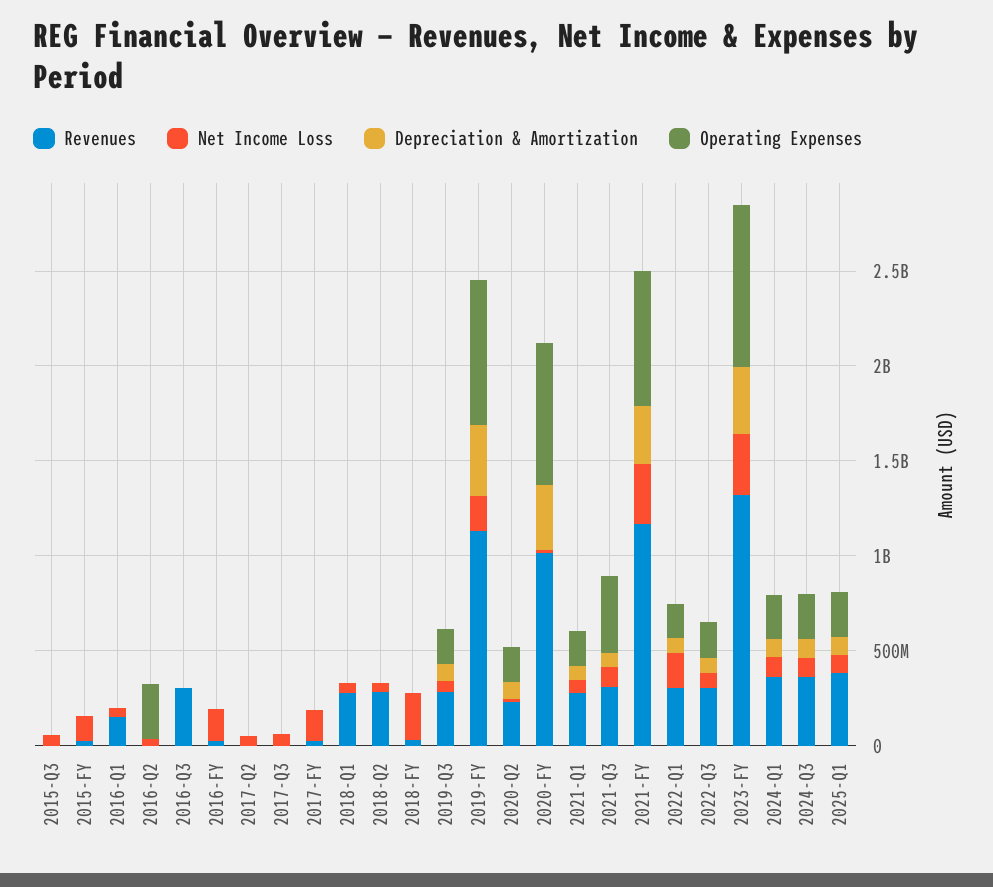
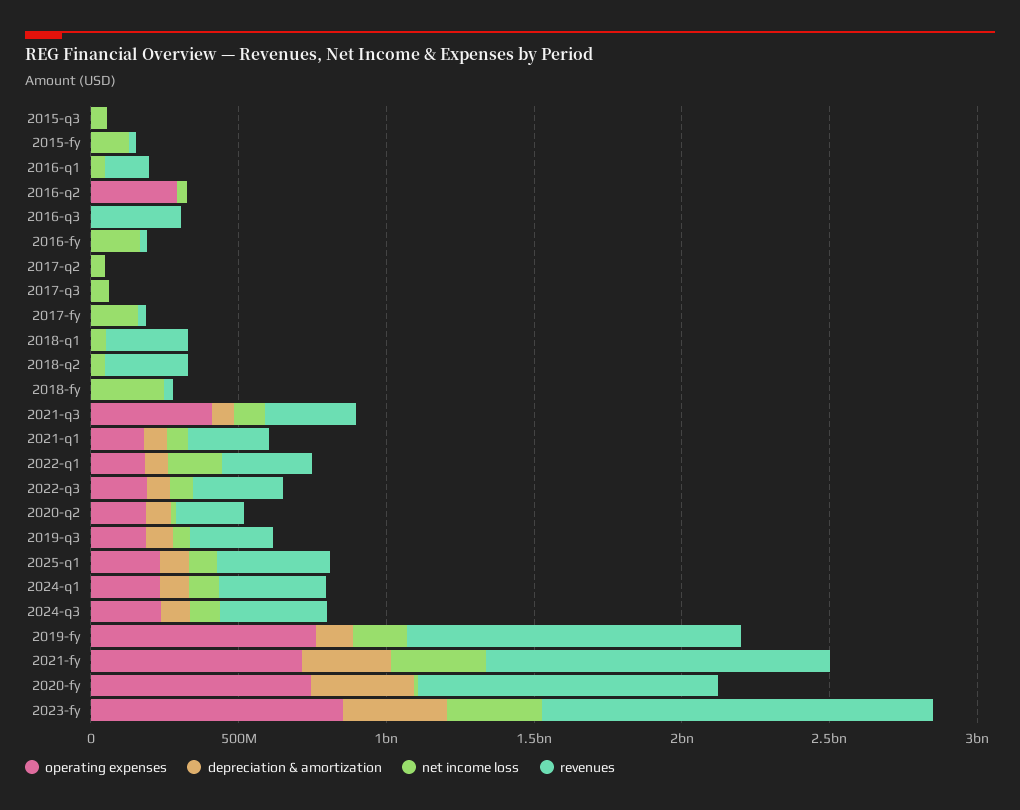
Depreciation & Amortization, 2019-FY: 400000000 -> 100000000

